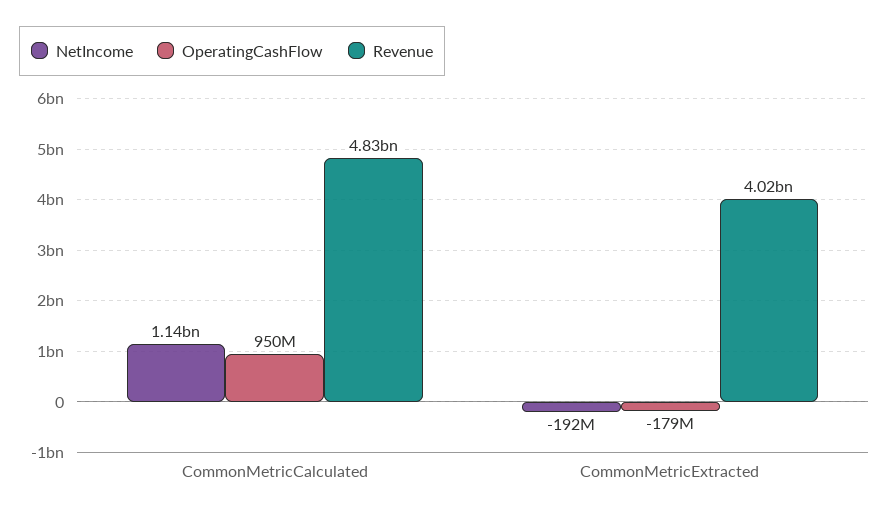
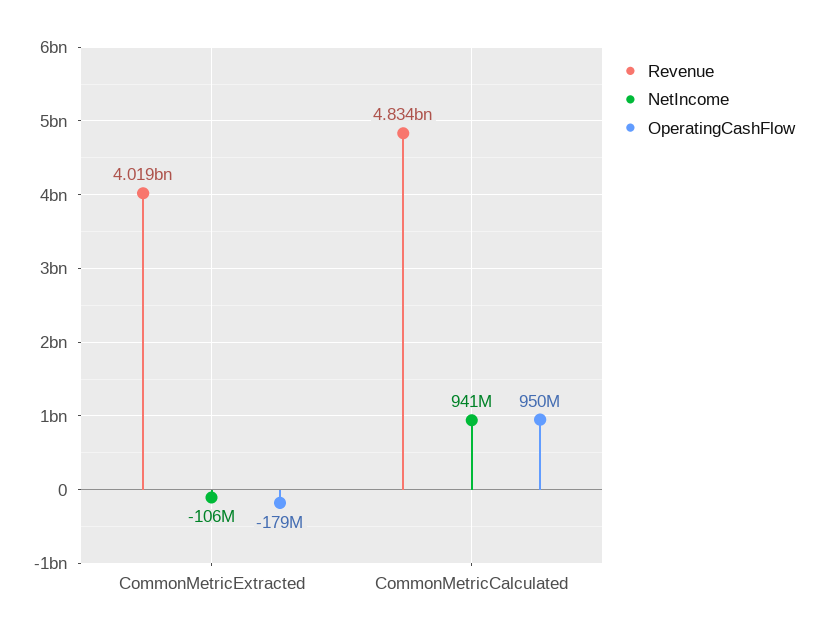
NetIncome, CommonMetricCalculated: 1140000000 -> 941000000
NetIncome, CommonMetricExtracted: -192000000 -> -106000000

